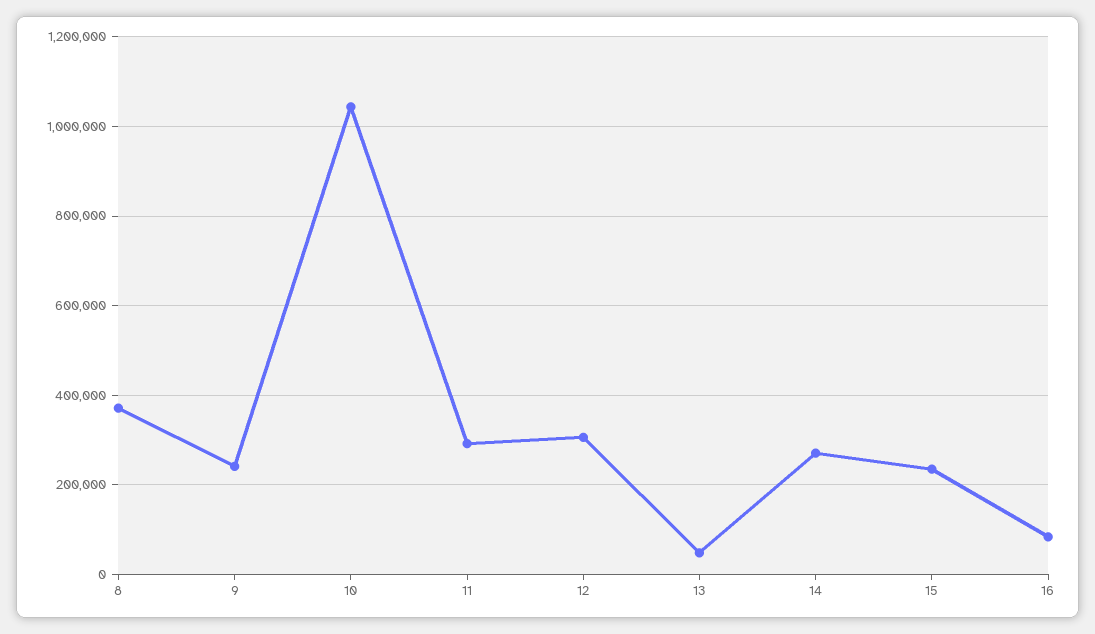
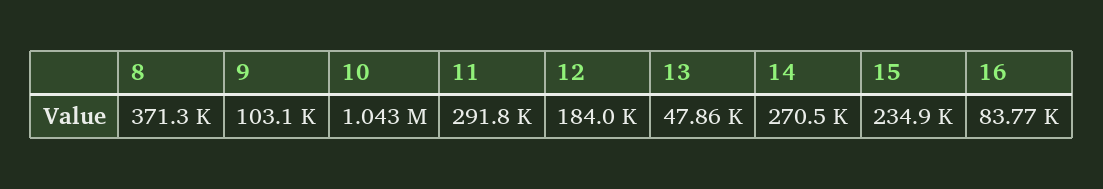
9: 240000 -> 103100
12: 300000 -> 184000

